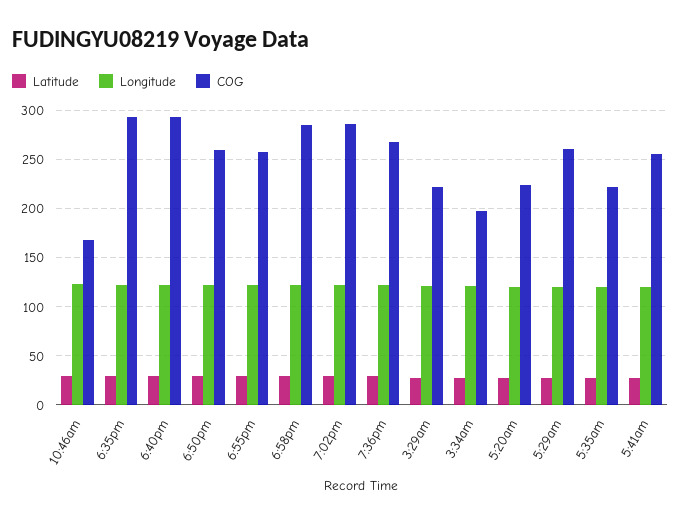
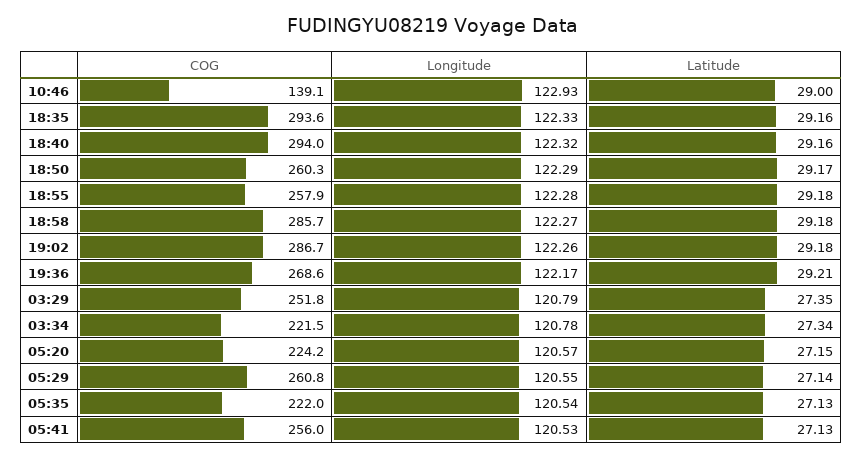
COG, 10:46am: 170 -> 139.1
COG, 3:29am: 220 -> 251.8
COG, 3:34am: 200 -> 221.5

